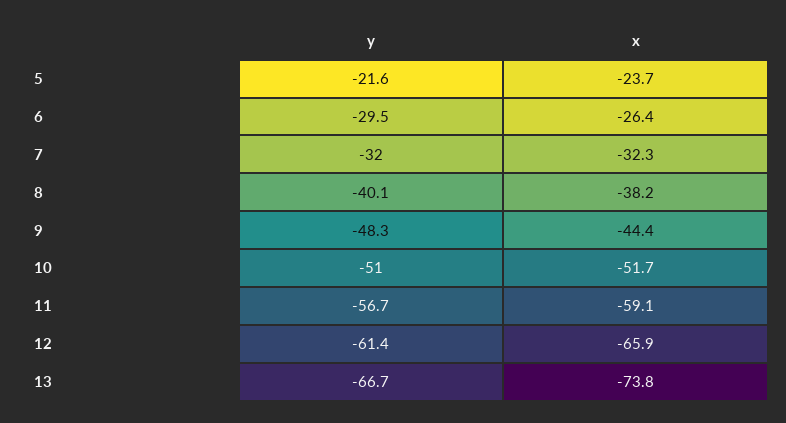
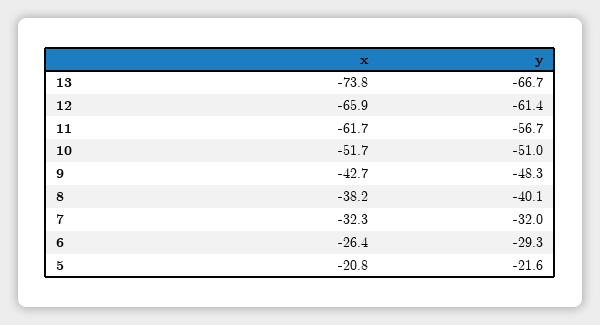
x, 5: -23.7 -> -20.8
y, 6: -29.5 -> -29.3
x, 9: -44.4 -> -42.7
x, 11: -59.1 -> -61.7

